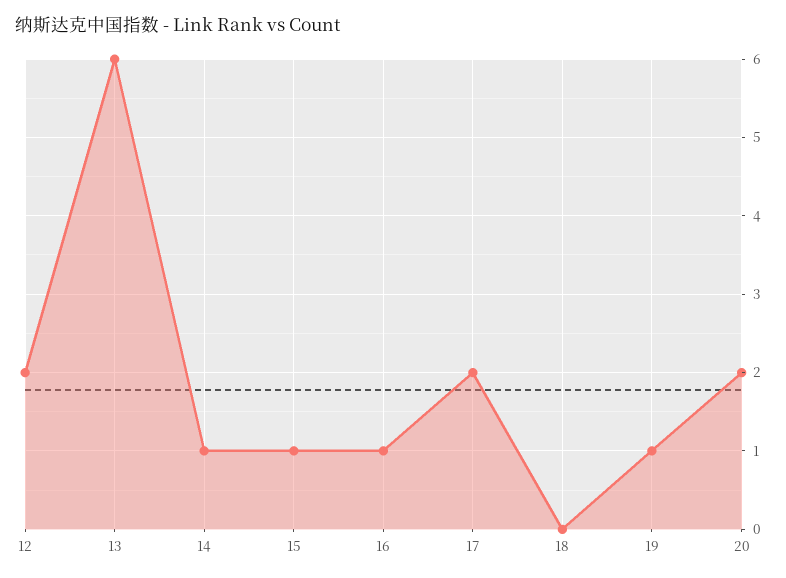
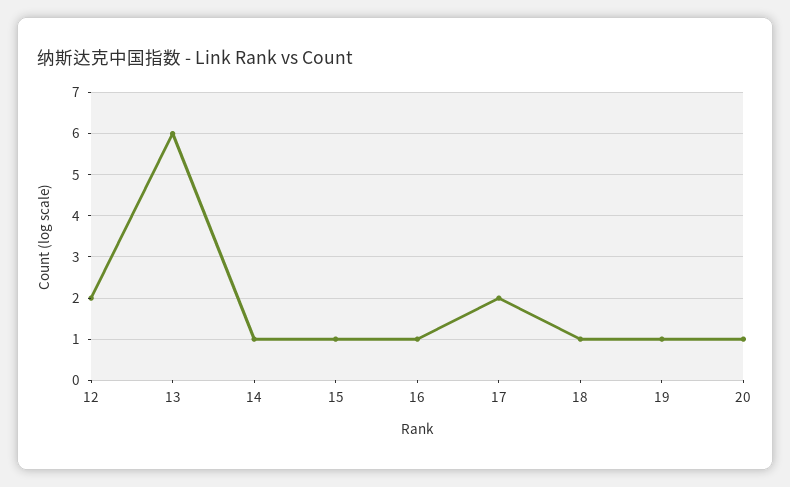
18: 0 -> 1
20: 2 -> 1

